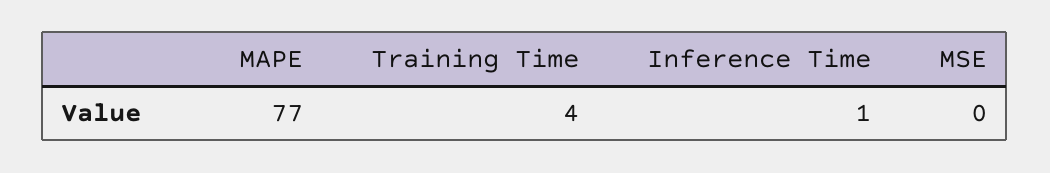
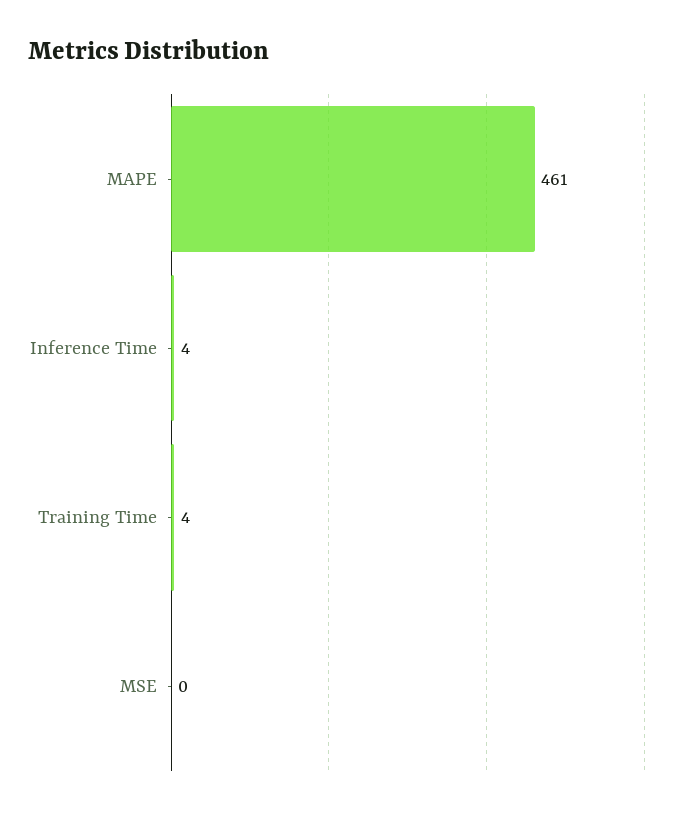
MAPE: 77 -> 461
Inference Time: 1 -> 4

